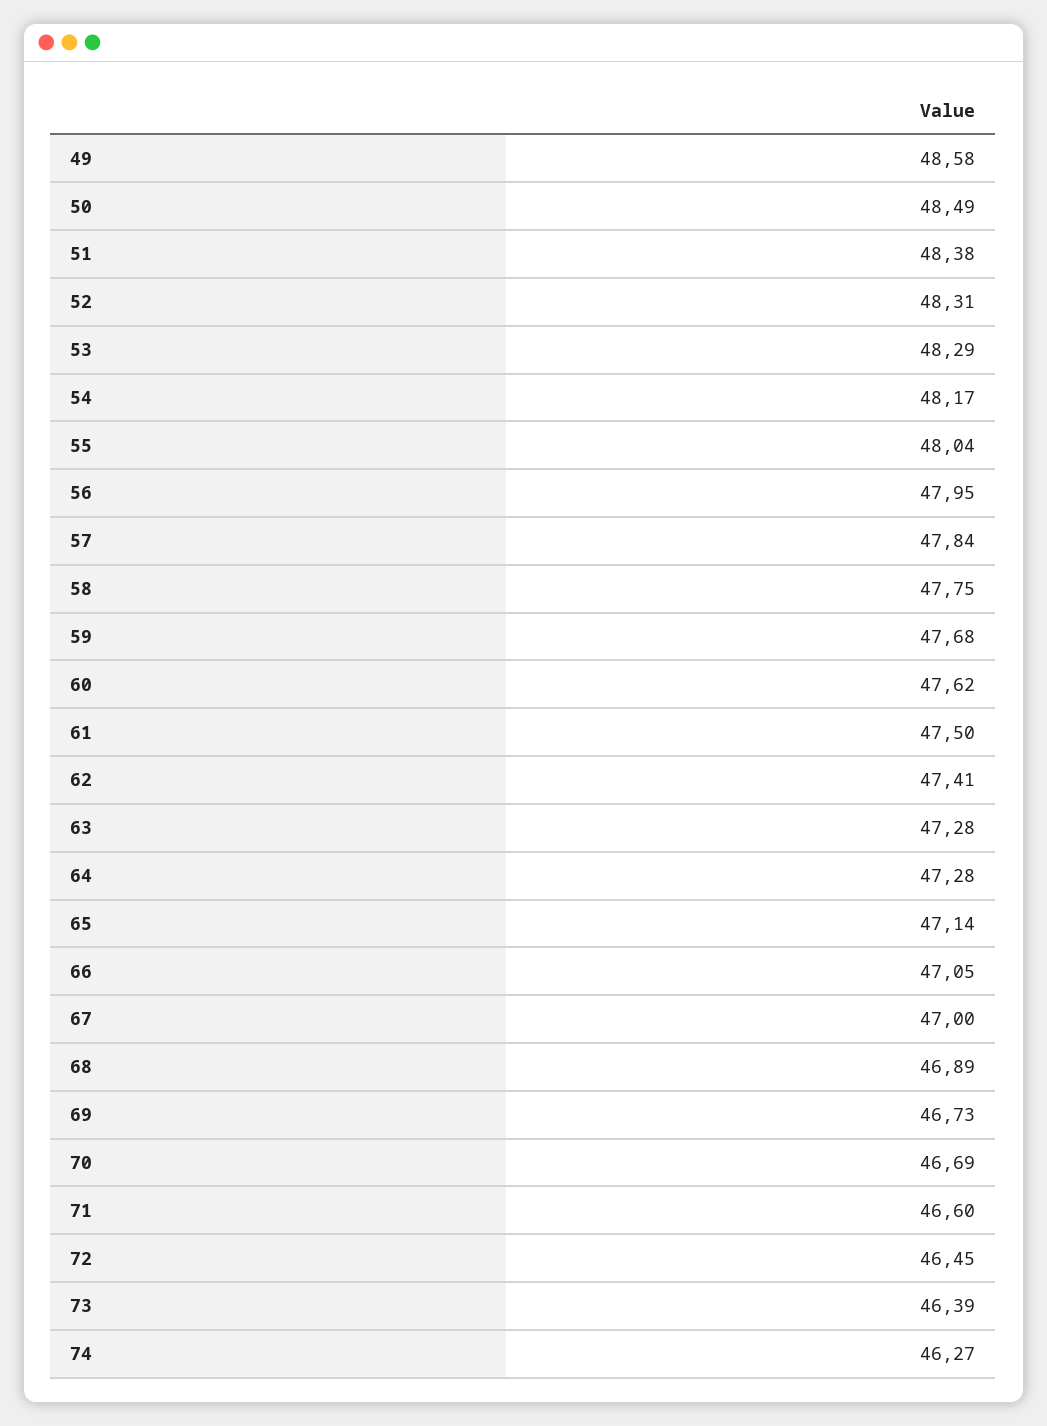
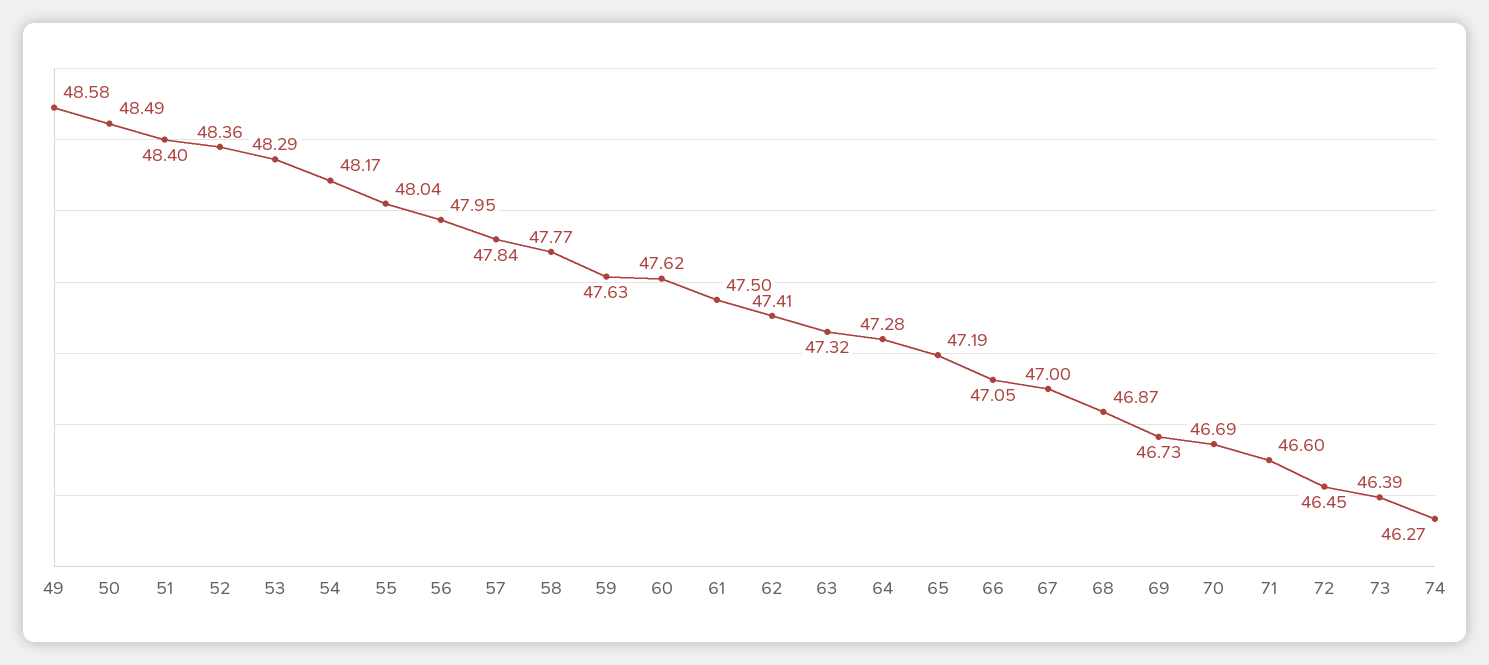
51: 48.38 -> 48.4
52: 48.31 -> 48.36
58: 47.75 -> 47.77
59: 47.68 -> 47.63
63: 47.28 -> 47.32
65: 47.14 -> 47.19
68: 46.89 -> 46.87

